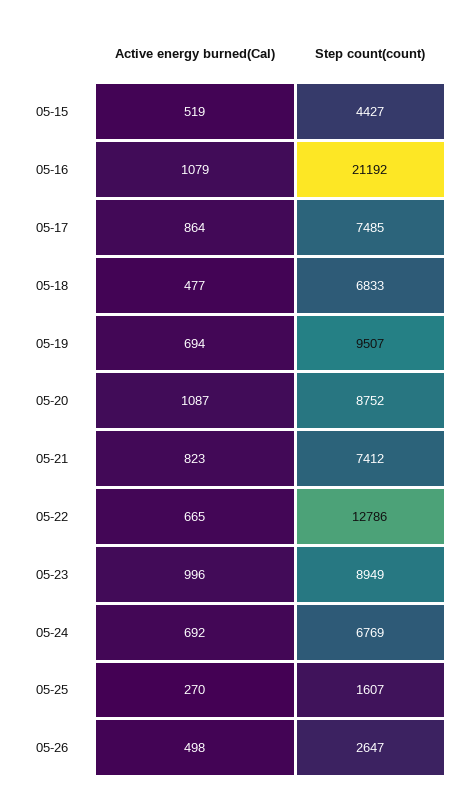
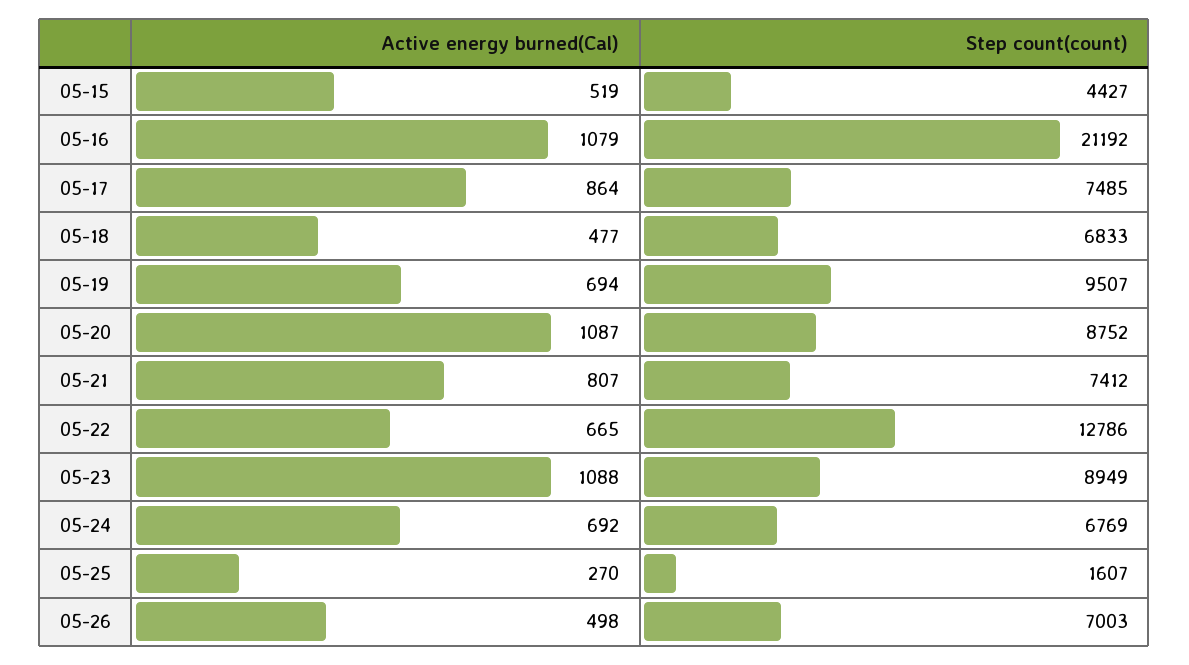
Active energy burned(Cal), 05-21: 823 -> 807
Active energy burned(Cal), 05-23: 996 -> 1088
Step count(count), 05-26: 2647 -> 7003

